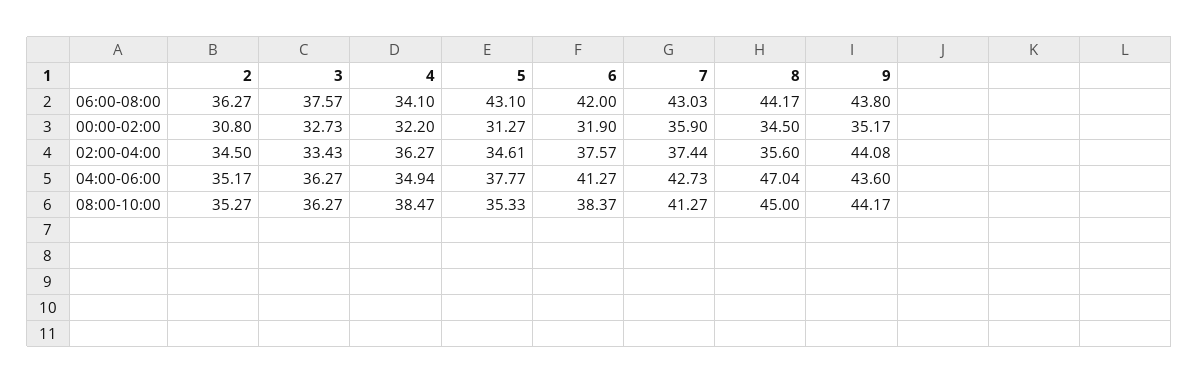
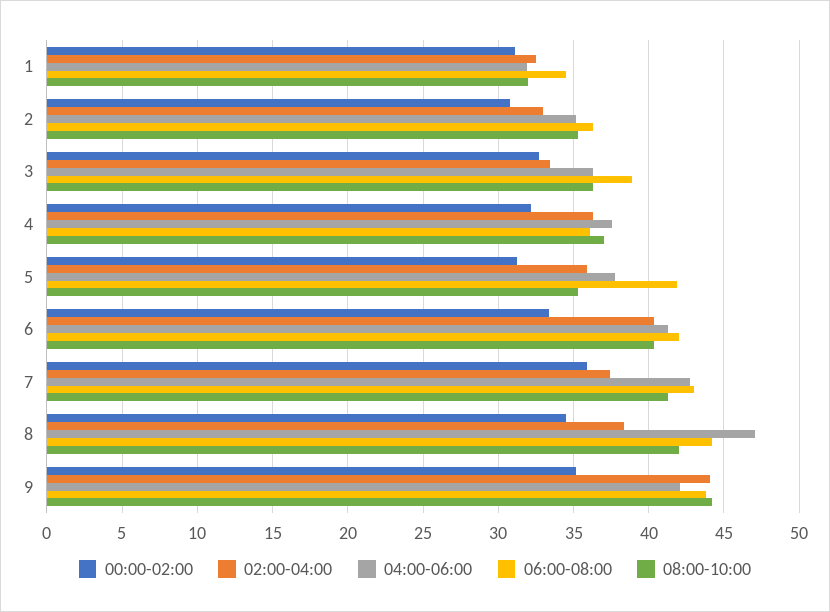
06:00-08:00, 3: 37.57 -> 39
06:00-08:00, 4: 34.1 -> 36
06:00-08:00, 5: 43.1 -> 42
00:00-02:00, 6: 31.9 -> 33.5
02:00-04:00, 2: 34.5 -> 33
02:00-04:00, 5: 34.61 -> 36
02:00-04:00, 6: 37.57 -> 40.5
02:00-04:00, 8: 35.6 -> 38.5
04:00-06:00, 4: 34.94 -> 37.5
04:00-06:00, 9: 43.6 -> 42
08:00-10:00, 4: 38.47 -> 37
08:00-10:00, 6: 38.37 -> 40.5
08:00-10:00, 8: 45 -> 42
00:00-02:00, 1: none -> 31
02:00-04:00, 1: none -> 32.5
04:00-06:00, 1: none -> 32
06:00-08:00, 1: none -> 34.5
08:00-10:00, 1: none -> 32

